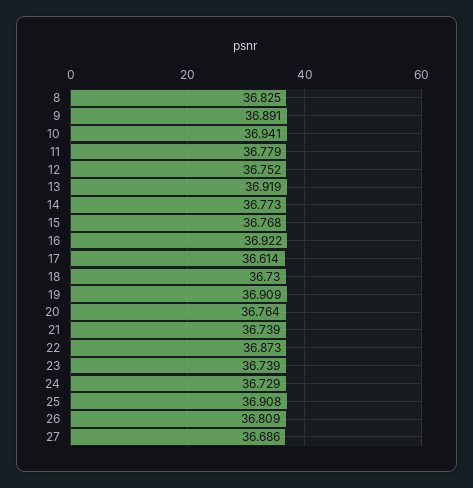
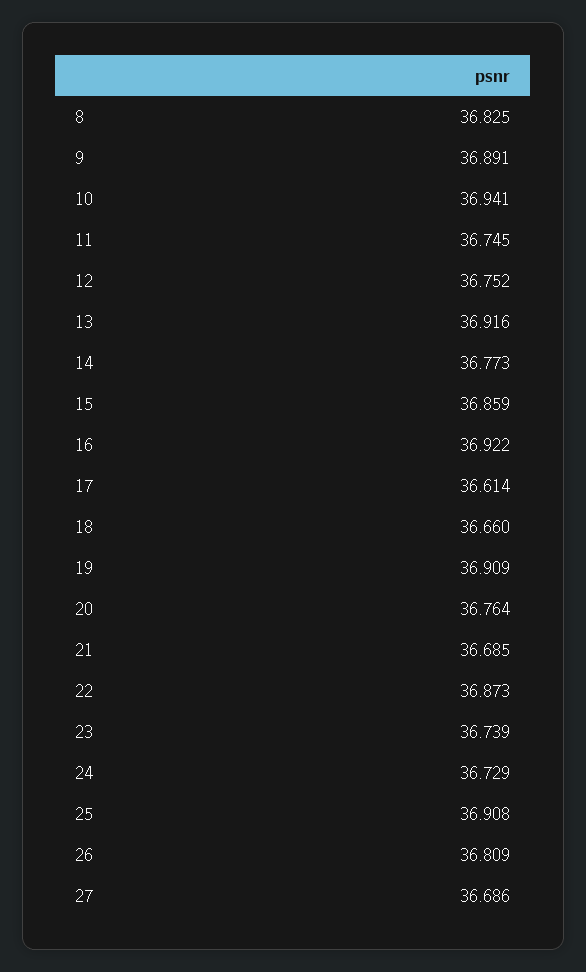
11: 36.779 -> 36.745
13: 36.919 -> 36.916
15: 36.768 -> 36.859
18: 36.73 -> 36.66
21: 36.739 -> 36.685

